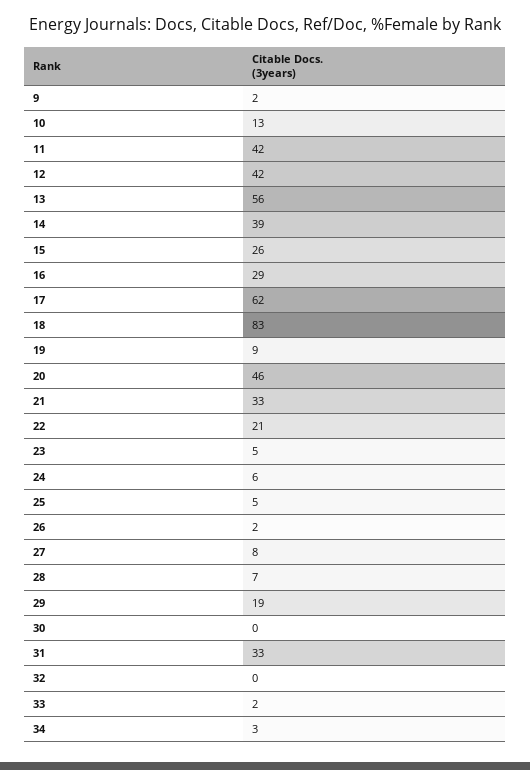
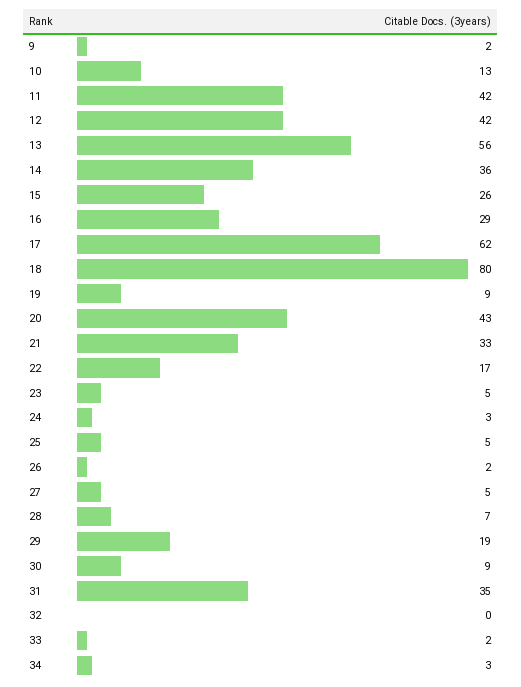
14: 39 -> 36
18: 83 -> 80
20: 46 -> 43
22: 21 -> 17
24: 6 -> 3
27: 8 -> 5
30: 0 -> 9
31: 33 -> 35

